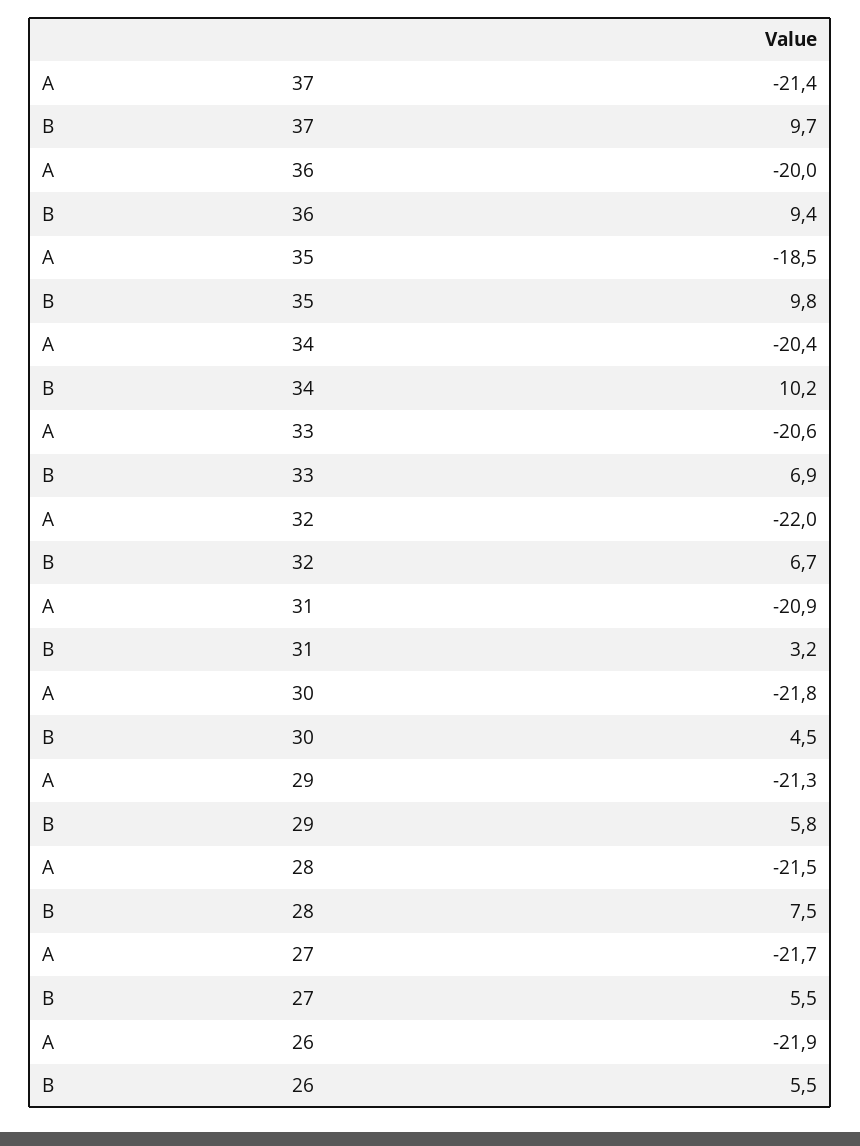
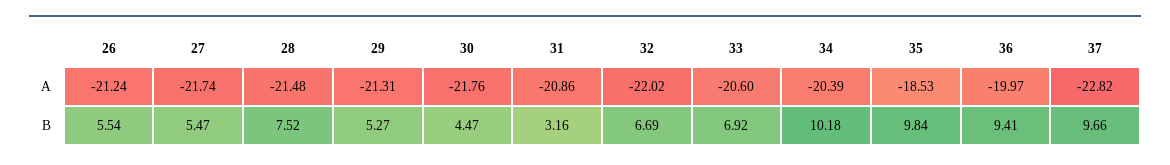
A, 37: -21.4 -> -22.82
B, 29: 5.8 -> 5.27
A, 26: -21.9 -> -21.24

